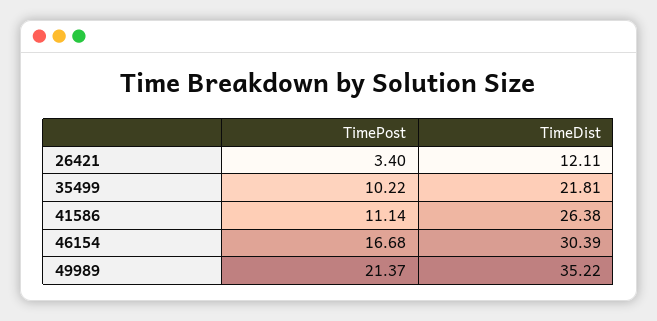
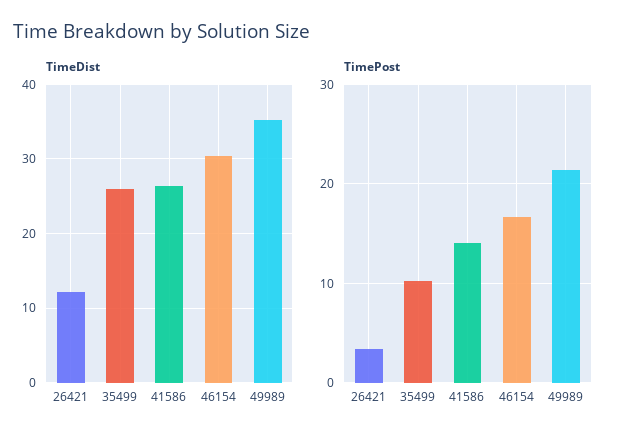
TimeDist, 35499: 21.81 -> 26
TimePost, 41586: 11.14 -> 14

